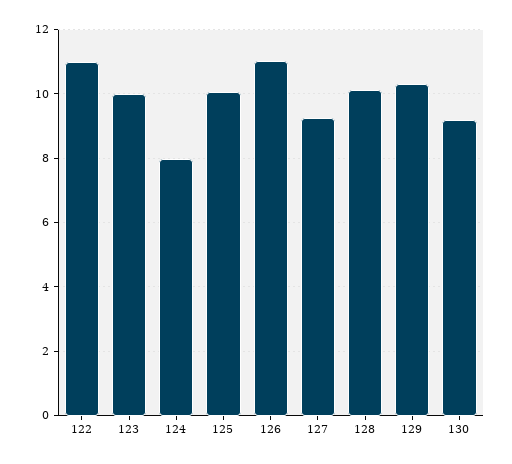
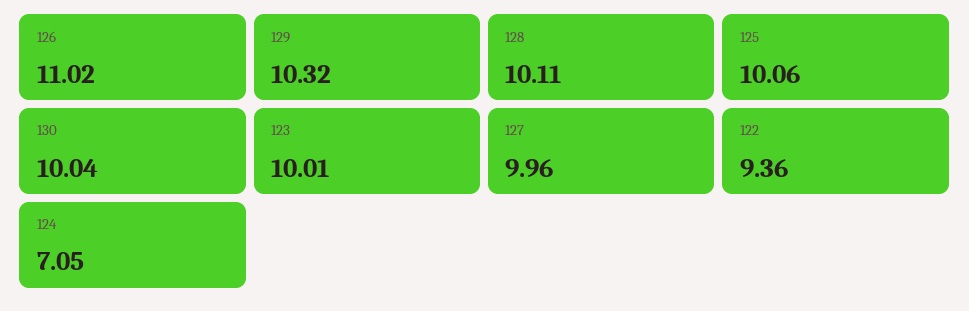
122: 11 -> 9.36
124: 8 -> 7.05
127: 9.2 -> 9.96
130: 9.2 -> 10.04

